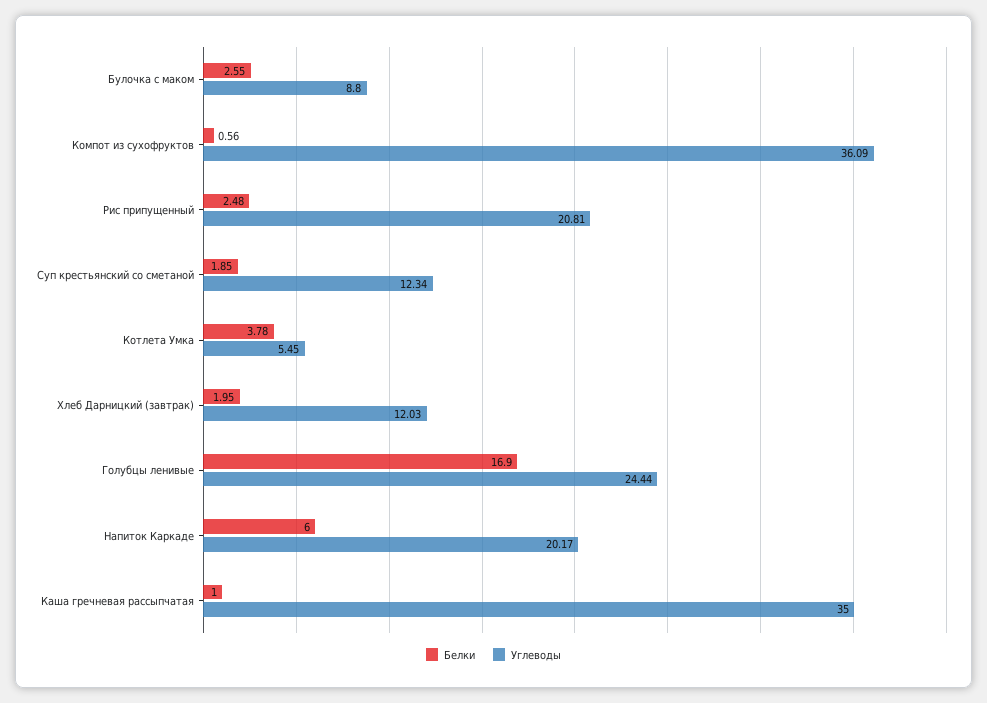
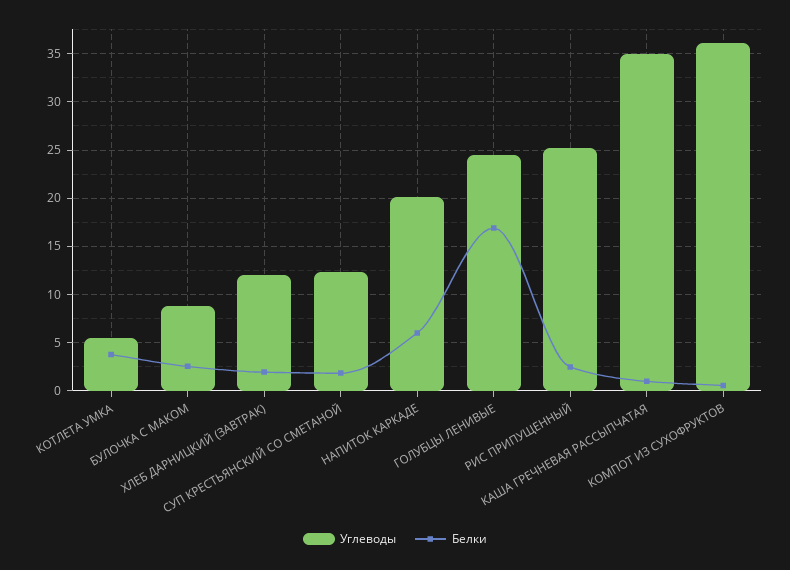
Углеводы, Рис припущенный: 20.81 -> 25

